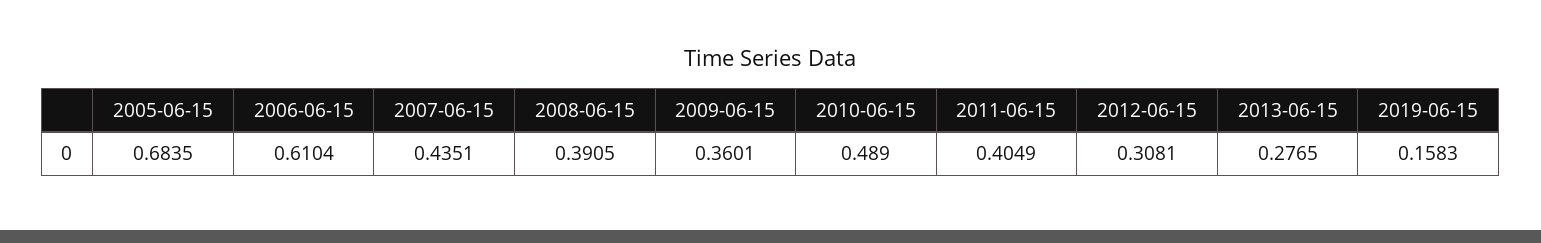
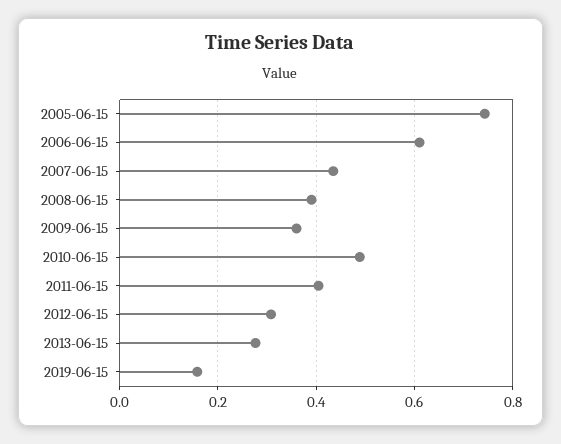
2005-06-15: 0.6835 -> 0.74

